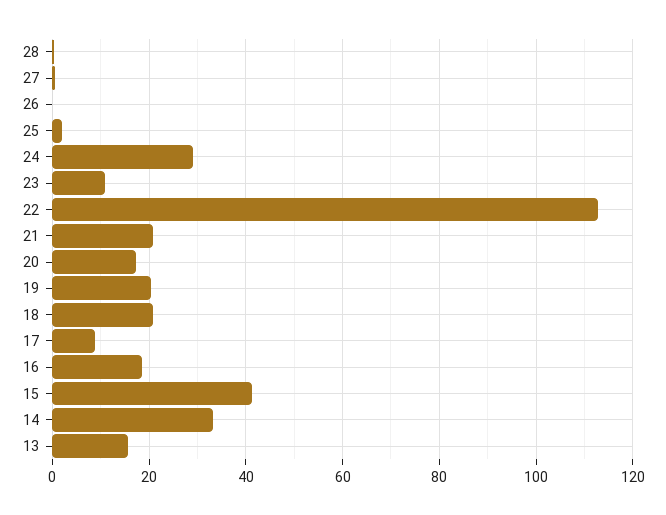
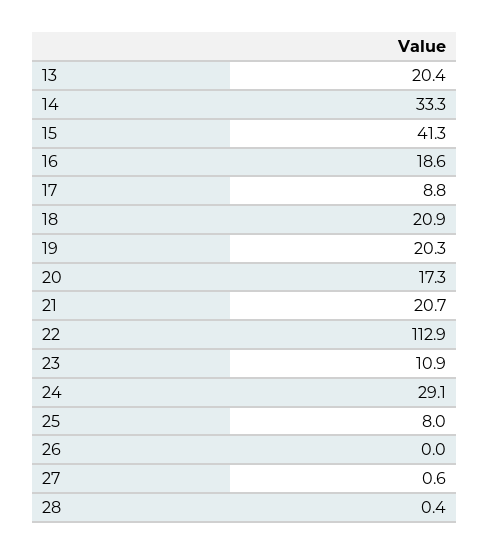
25: 2 -> 8
13: 16 -> 20.4

